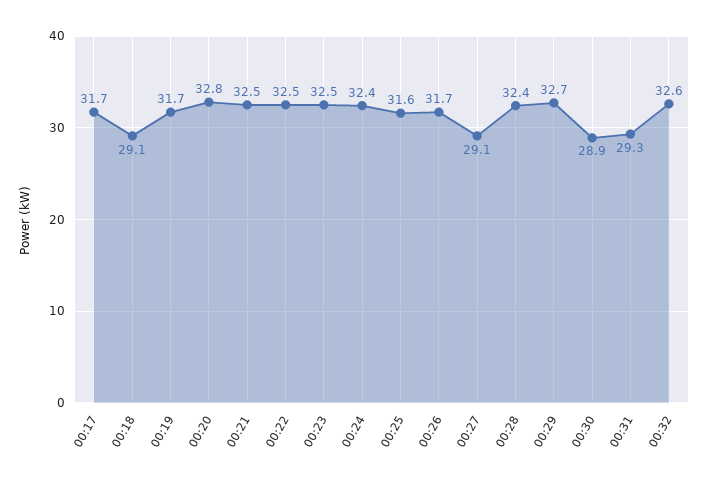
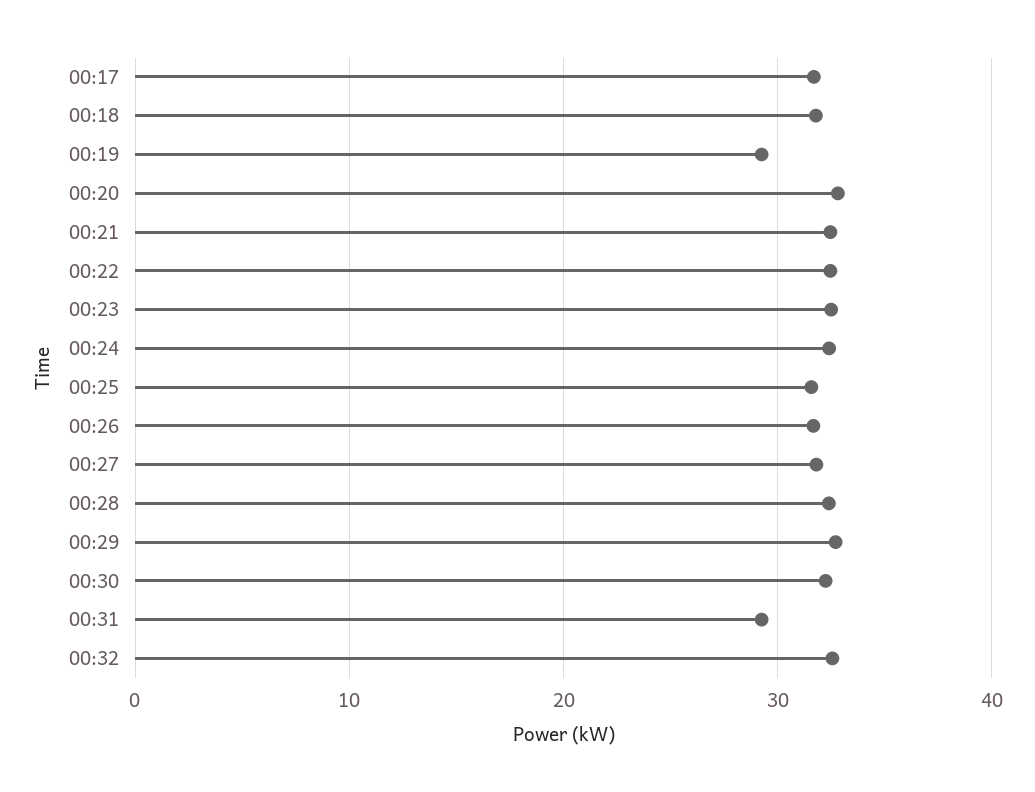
00:18: 29.1 -> 32
00:19: 31.7 -> 29
00:27: 29.1 -> 32
00:30: 28.9 -> 32

